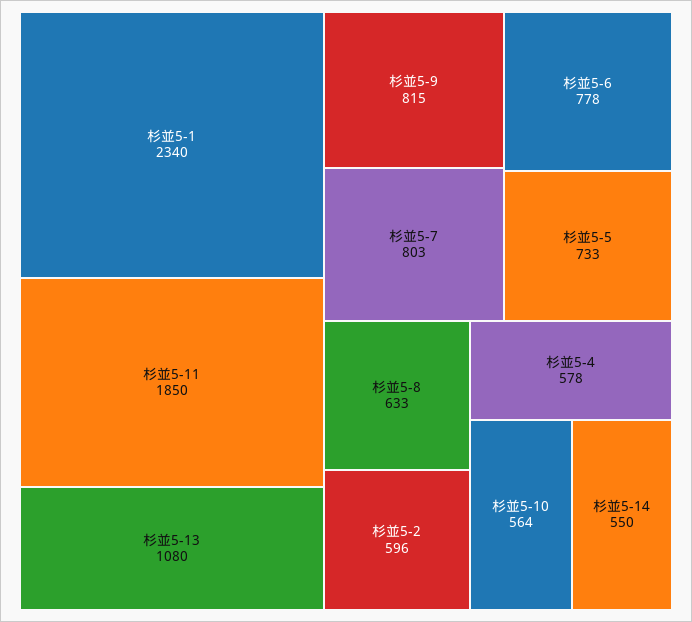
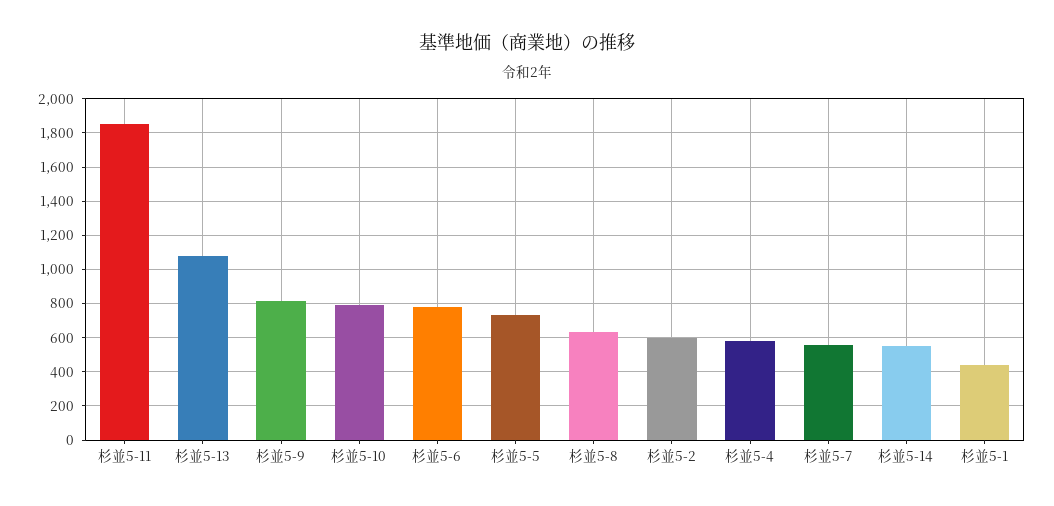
杉並5-1: 2340 -> 450
杉並5-7: 803 -> 550
杉並5-10: 564 -> 800

